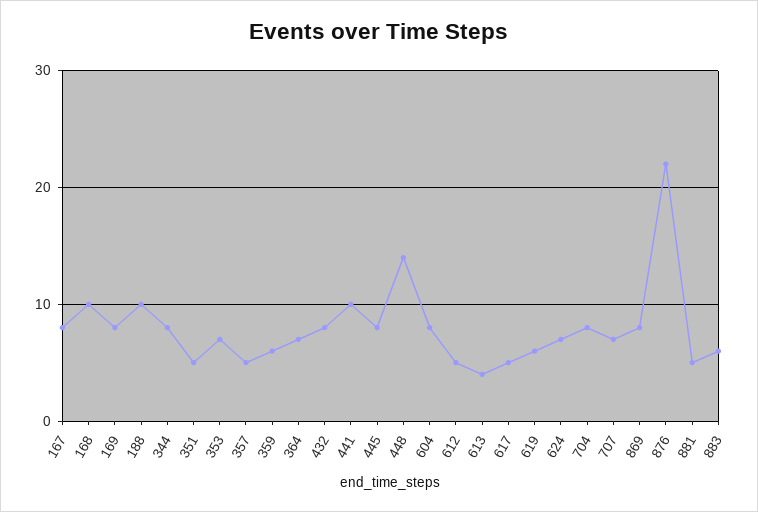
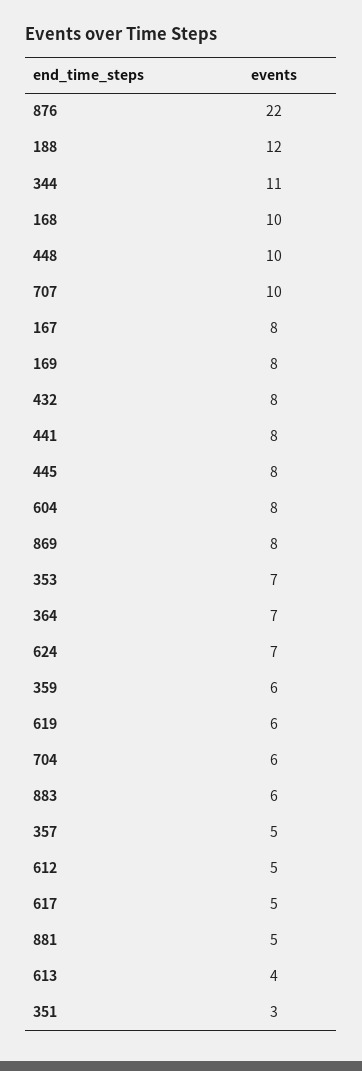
188: 10 -> 12
344: 8 -> 11
351: 5 -> 3
441: 10 -> 8
448: 14 -> 10
704: 8 -> 6
707: 7 -> 10

